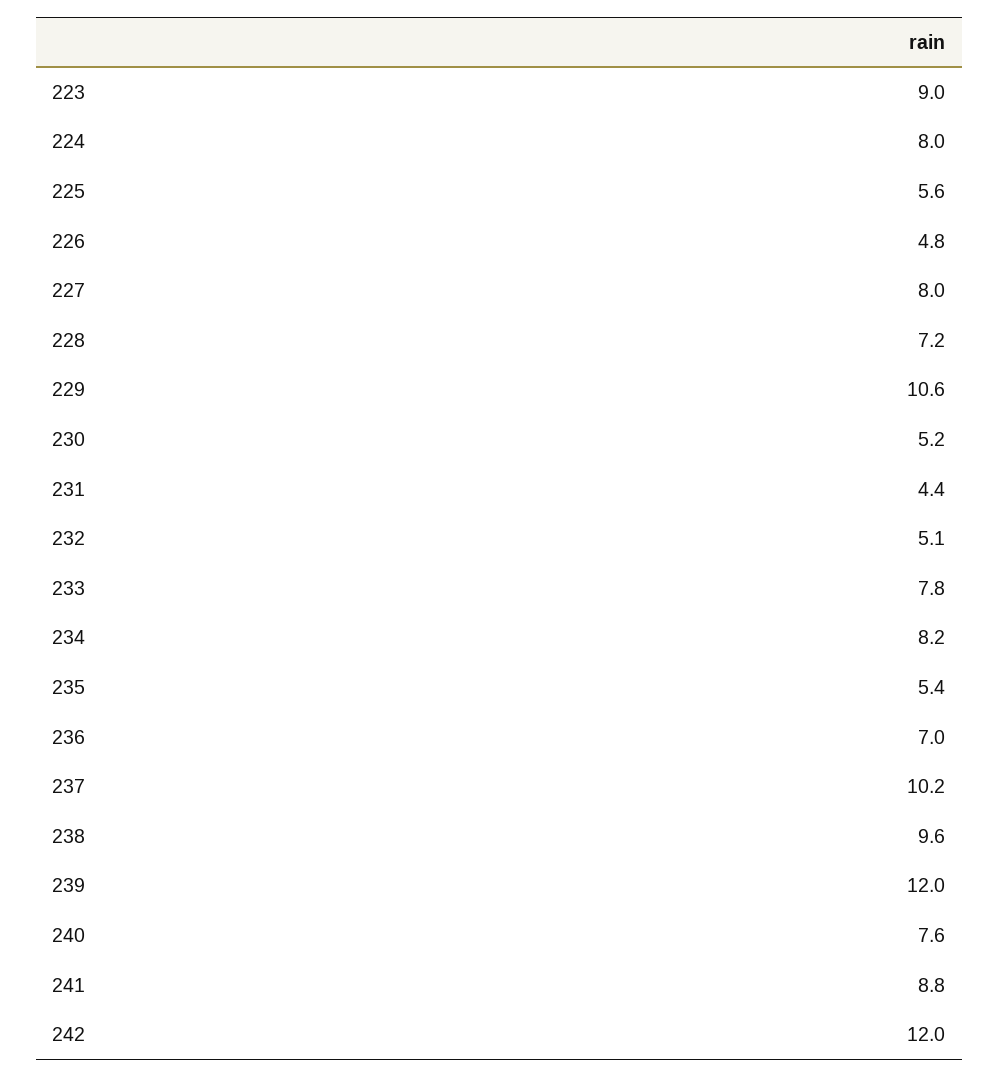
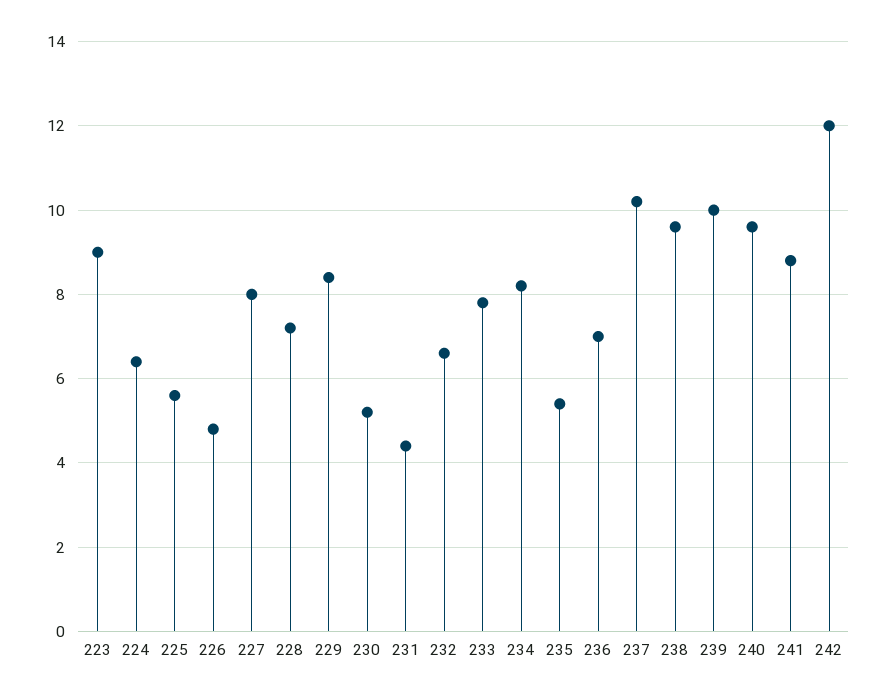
224: 8 -> 6.5
229: 10.6 -> 8.5
232: 5.1 -> 6.5
239: 12 -> 10
240: 7.6 -> 9.5

